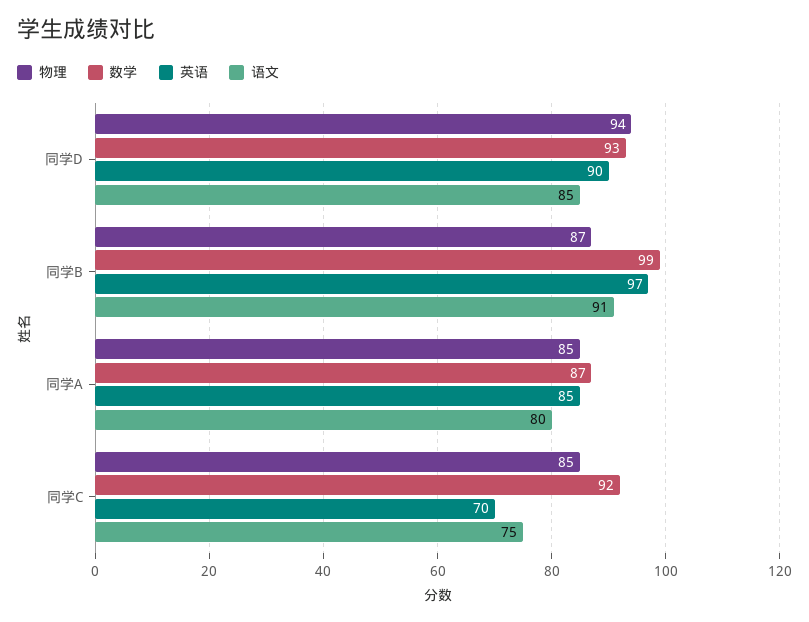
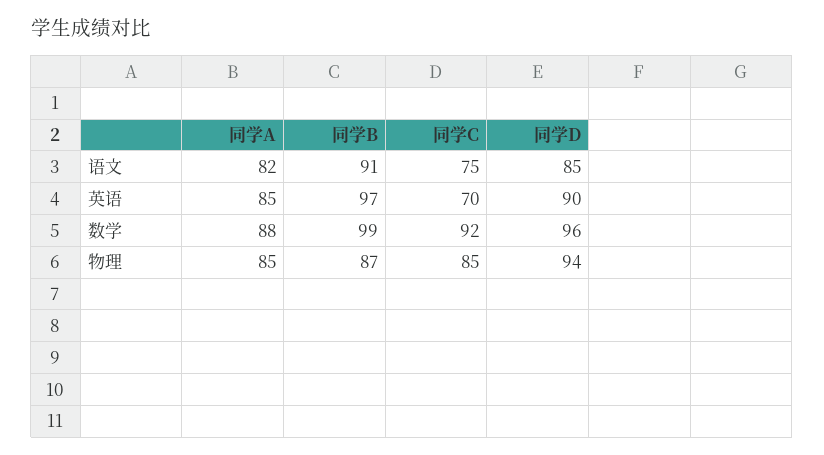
数学, 同学D: 93 -> 96
数学, 同学A: 87 -> 88
语文, 同学A: 80 -> 82

